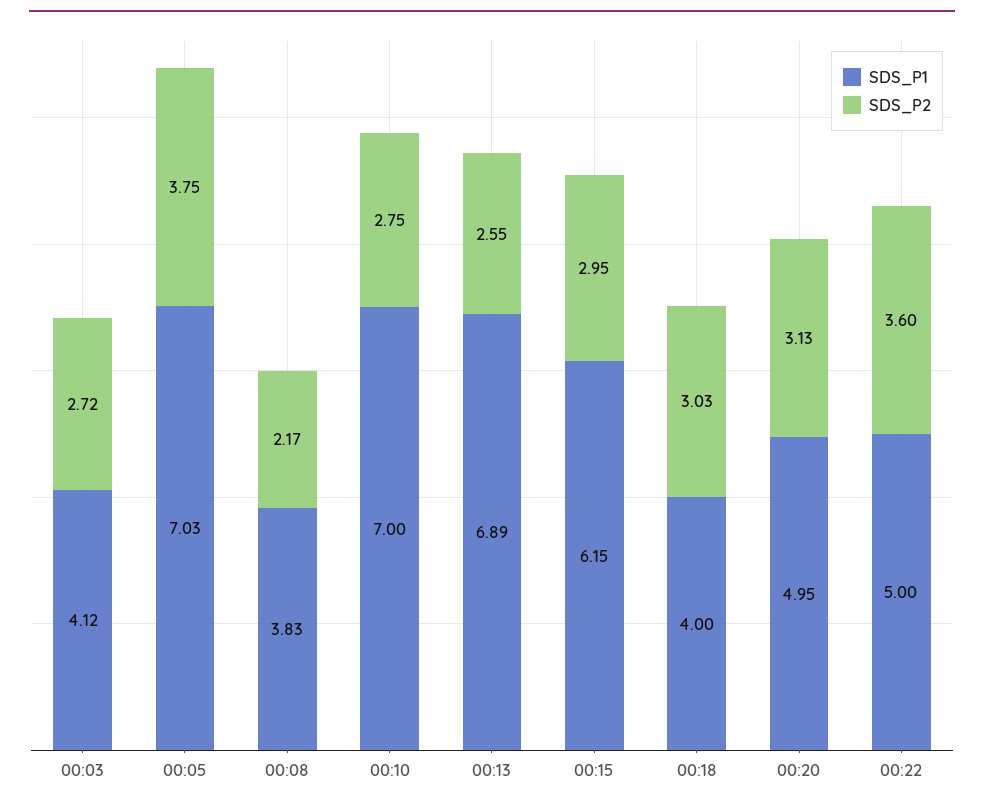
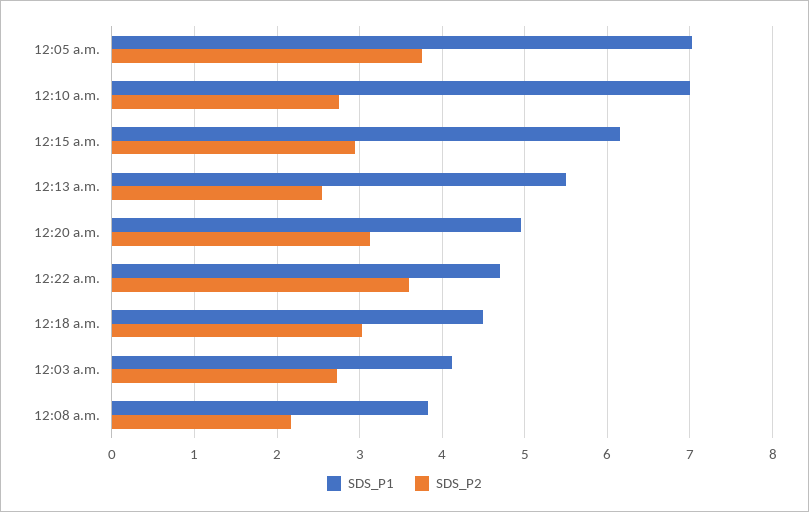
SDS_P1, 00:13: 6.89 -> 5.5
SDS_P1, 00:18: 4 -> 4.5
SDS_P1, 00:22: 5 -> 4.7

